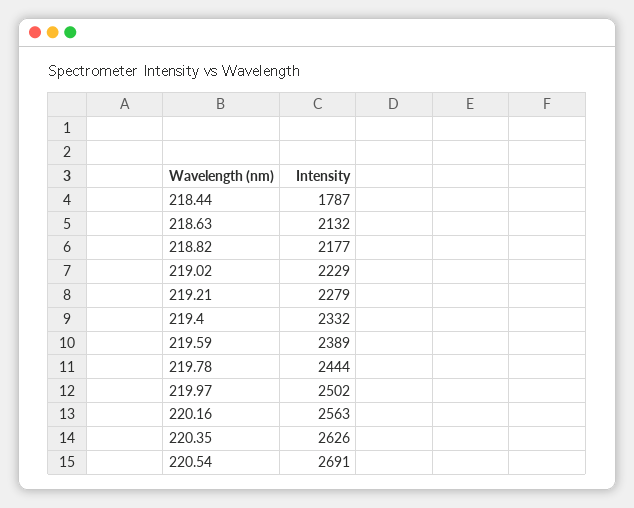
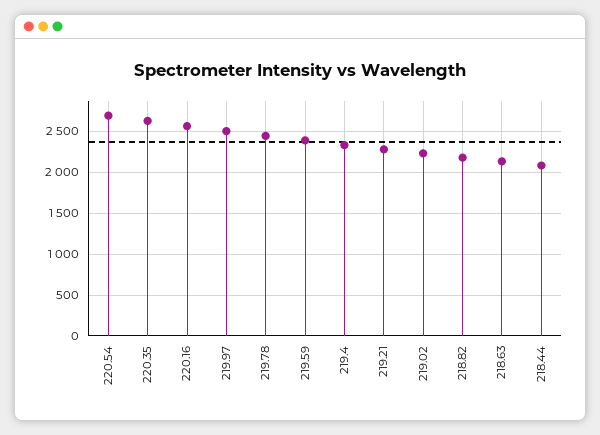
218.44: 1787 -> 2100

